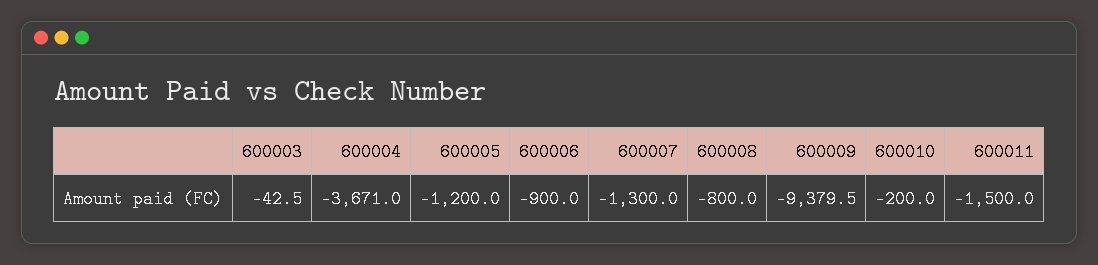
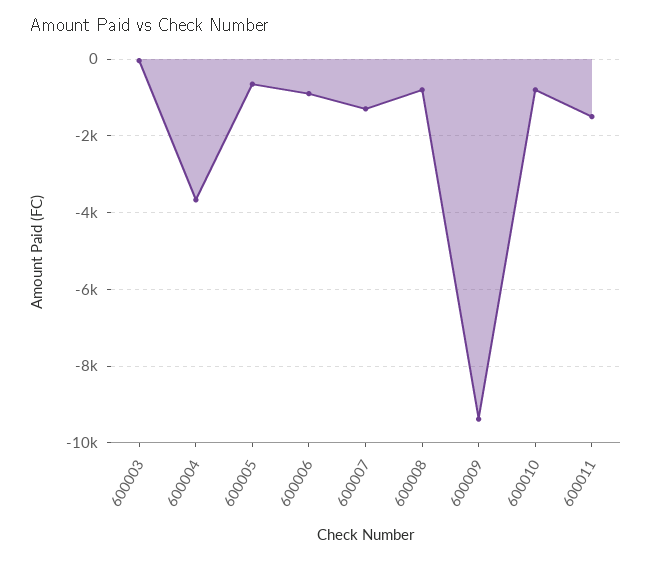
600005: -1200 -> -600
600010: -200 -> -800

